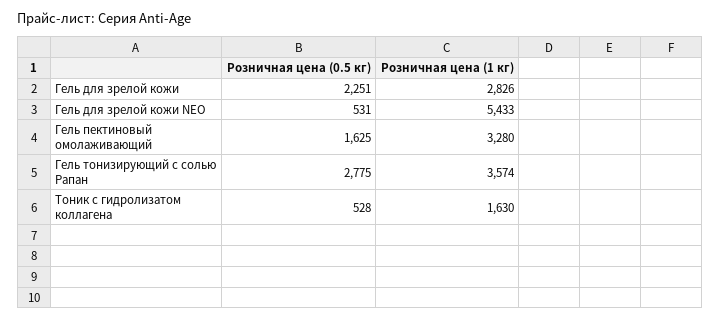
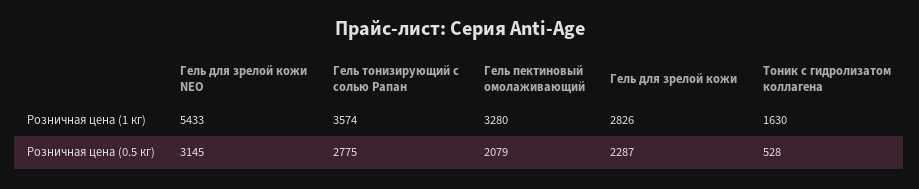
Розничная цена (0.5 кг), Гель для зрелой кожи: 2251 -> 2287
Розничная цена (0.5 кг), Гель для зрелой кожи NEO: 531 -> 3145
Розничная цена (0.5 кг), Гель пектиновый омолаживающий: 1625 -> 2079

